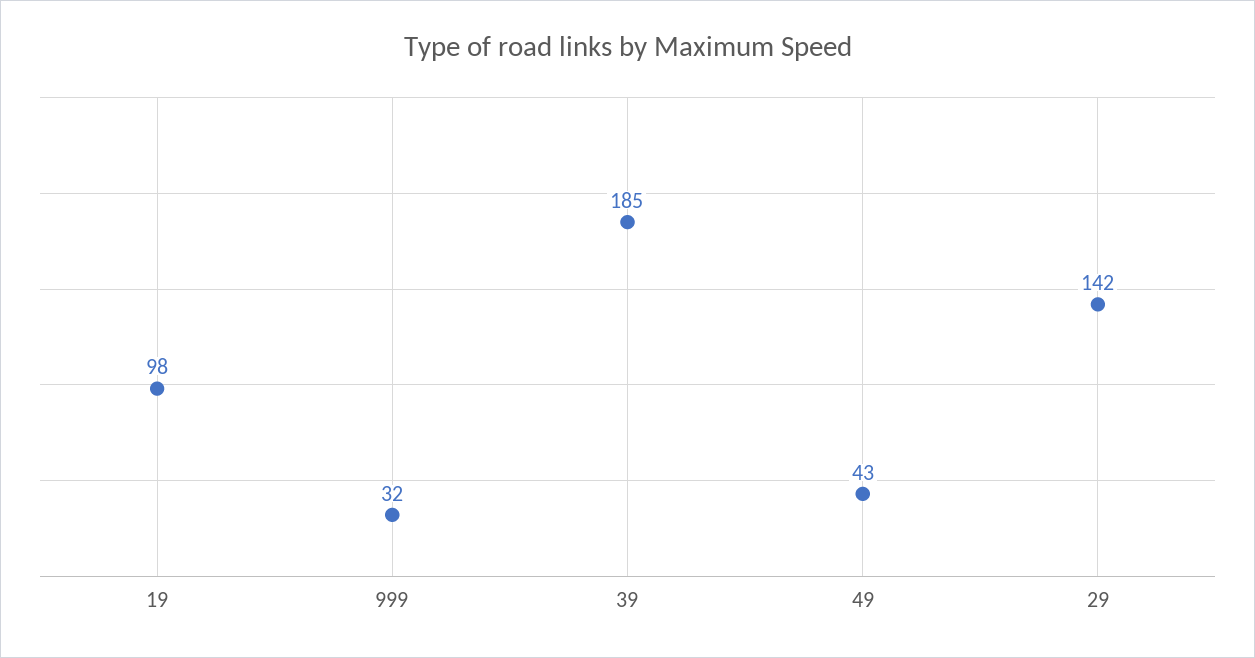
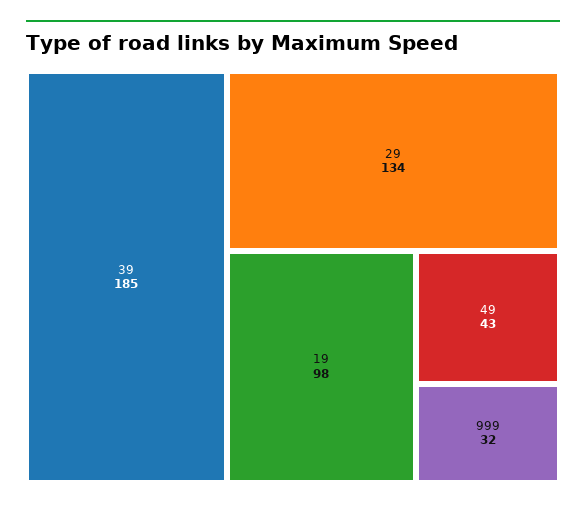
29: 142 -> 134

